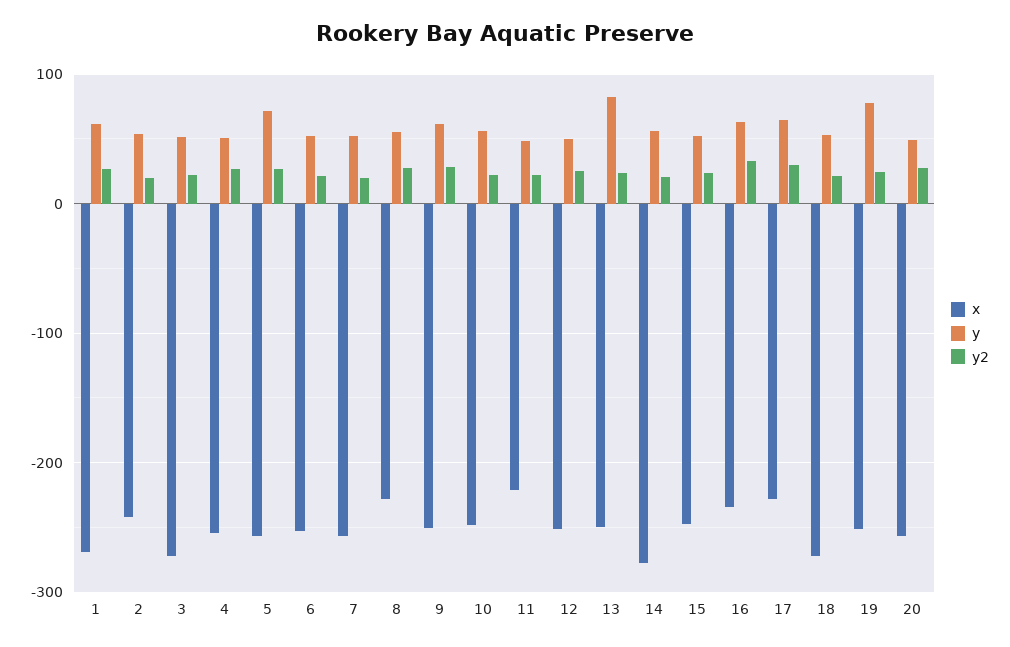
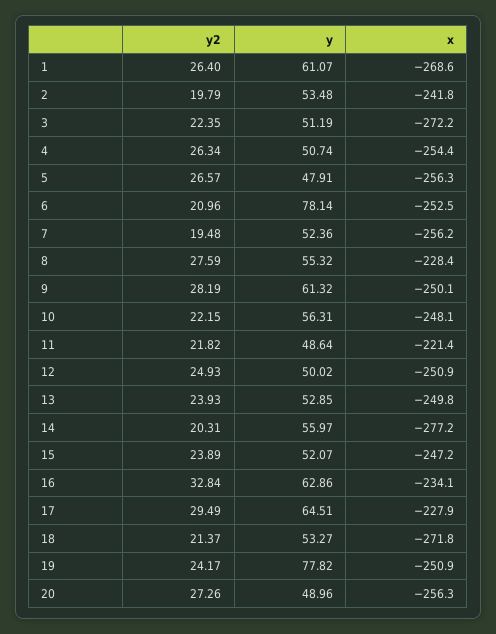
y, 5: 70 -> 47.91
y, 6: 50 -> 78.14
y, 13: 80 -> 52.85

